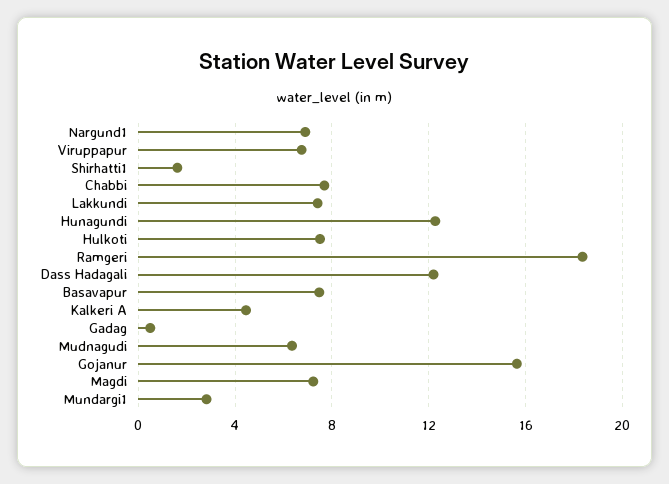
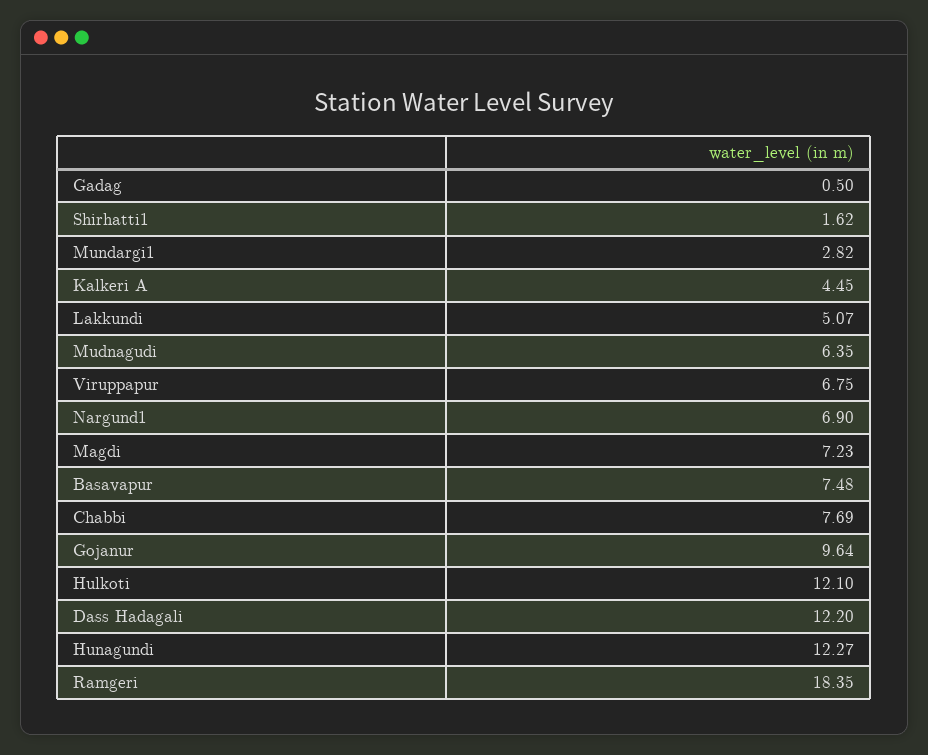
Lakkundi: 7.5 -> 5.07
Hulkoti: 7.5 -> 12.1
Gojanur: 15.5 -> 9.64

